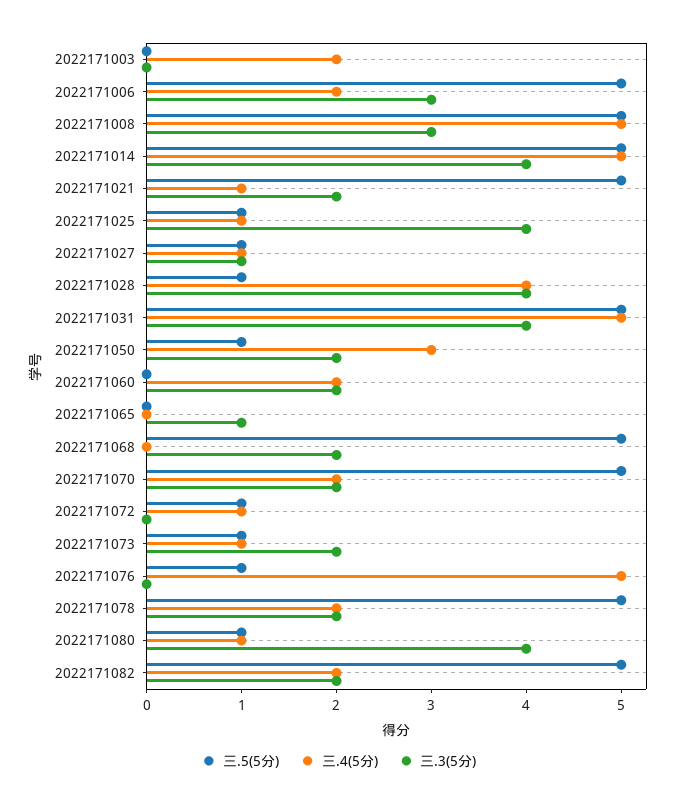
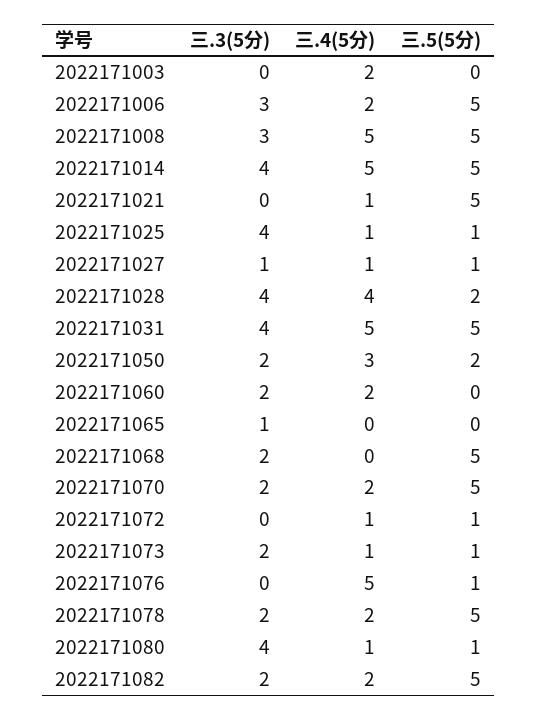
三.3(5分), 2022171021: 2 -> 0
三.5(5分), 2022171028: 1 -> 2
三.5(5分), 2022171050: 1 -> 2

